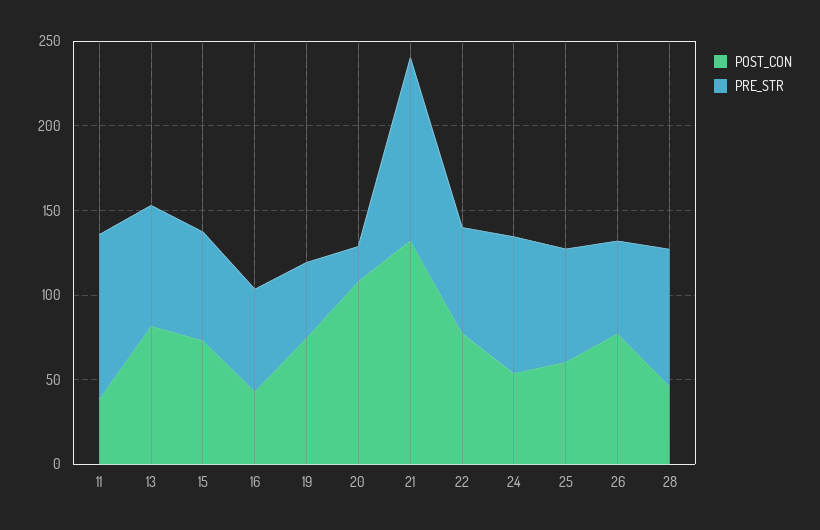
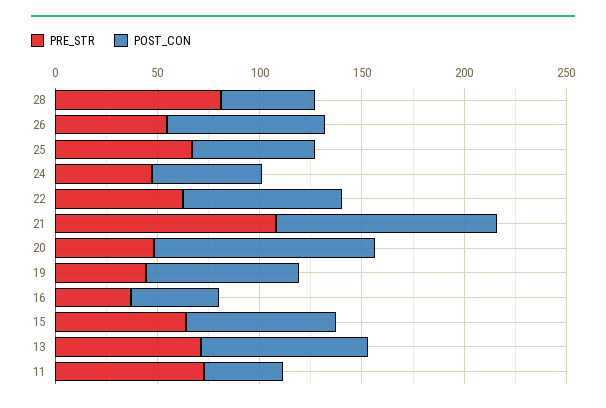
PRE_STR, 11: 100 -> 70
PRE_STR, 16: 60 -> 40
PRE_STR, 20: 20 -> 50
POST_CON, 21: 130 -> 110
PRE_STR, 24: 80 -> 50

